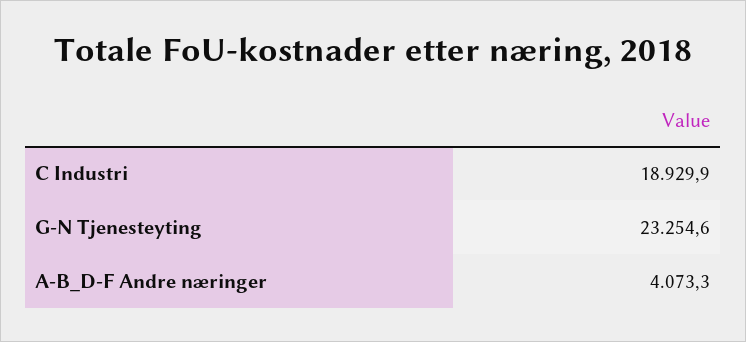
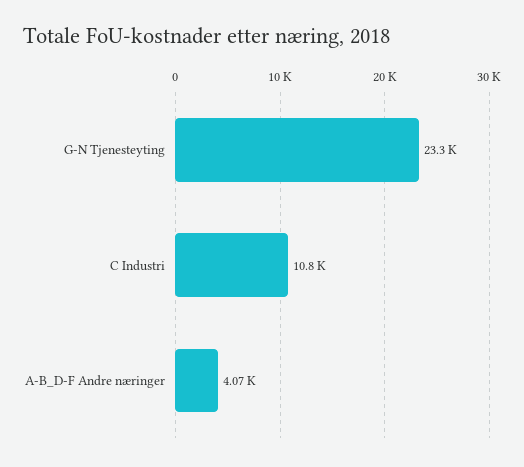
C Industri: 18929.9 -> 10800

